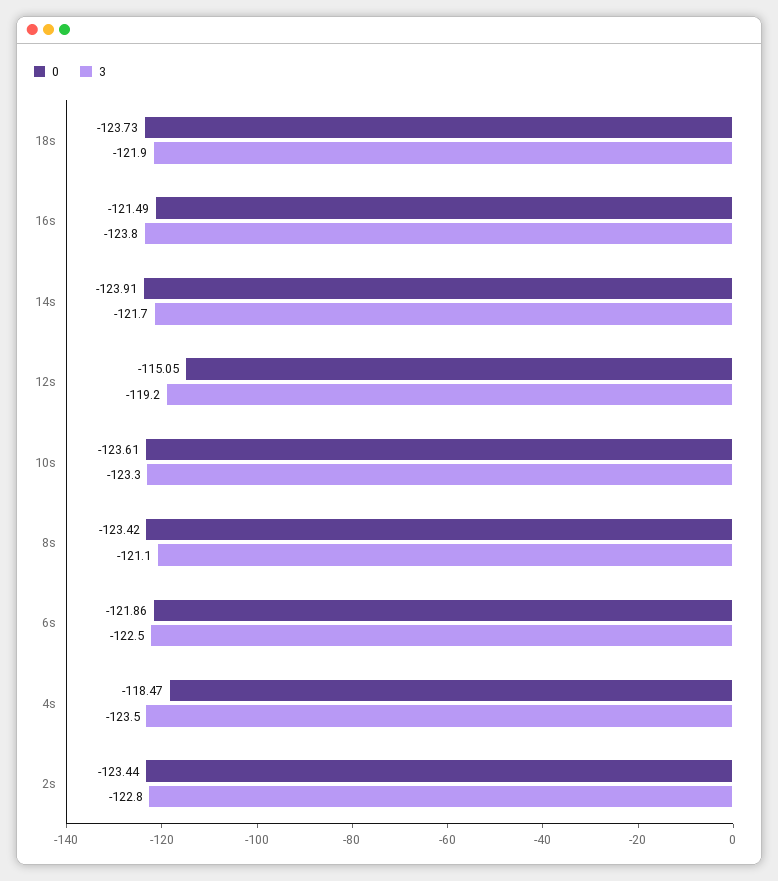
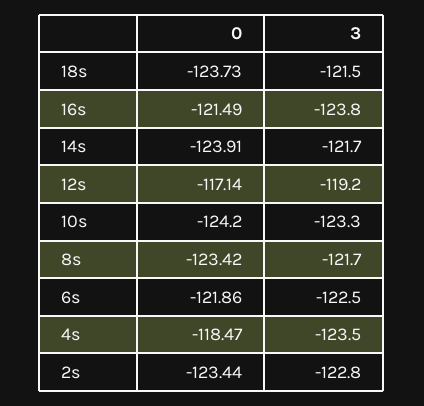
3, 18s: -121.9 -> -121.5
0, 12s: -115.05 -> -117.14
0, 10s: -123.61 -> -124.2
3, 8s: -121.1 -> -121.7

